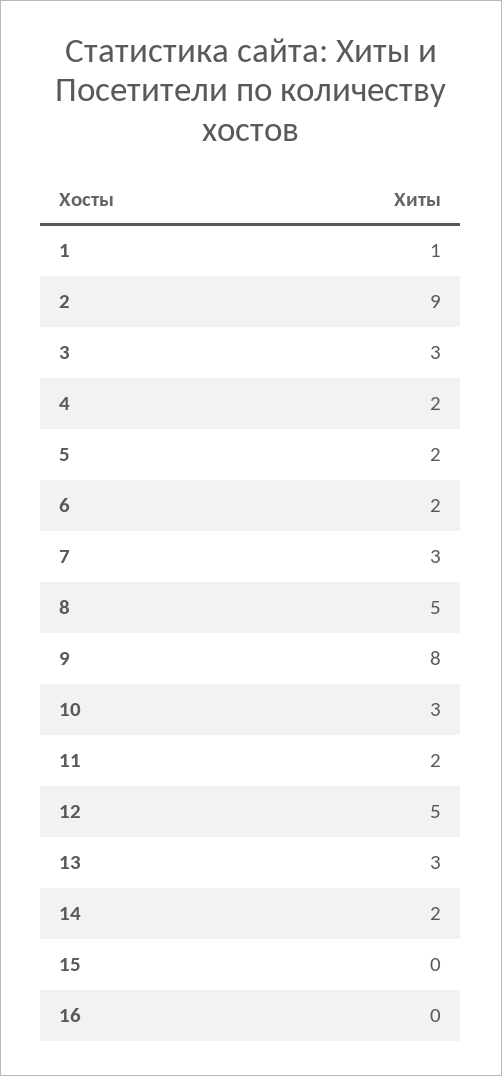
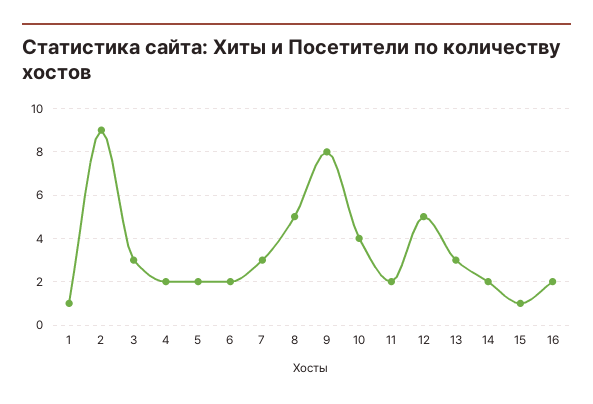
10: 3 -> 4
15: 0 -> 1
16: 0 -> 2

